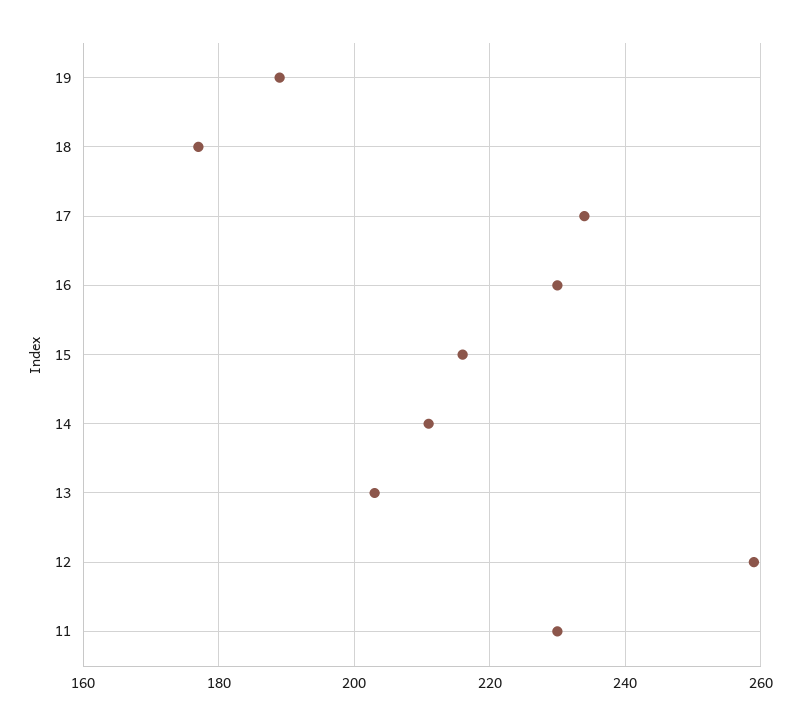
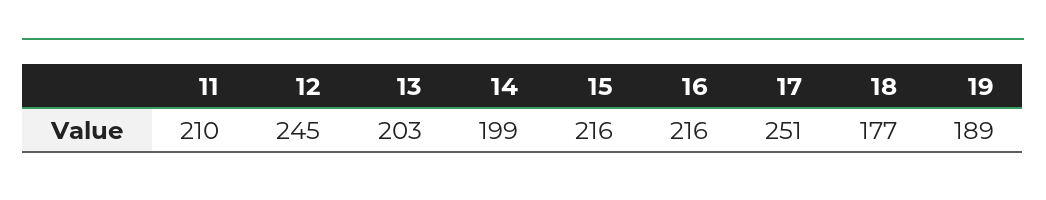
17: 235 -> 251
16: 230 -> 216
14: 210 -> 199
12: 260 -> 245
11: 230 -> 210

